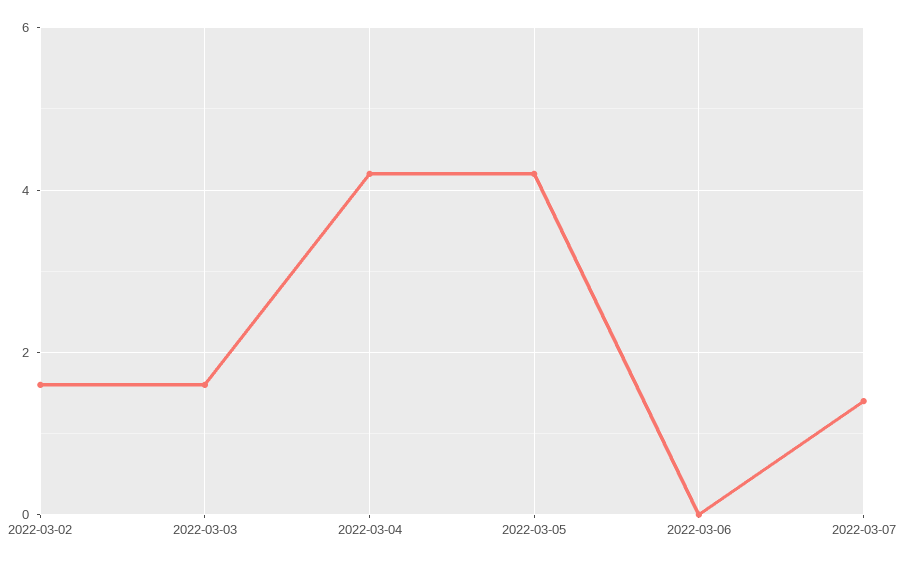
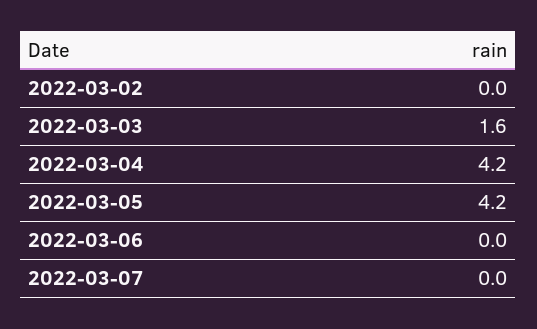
2022-03-02: 1.5 -> 0
2022-03-07: 1.5 -> 0

